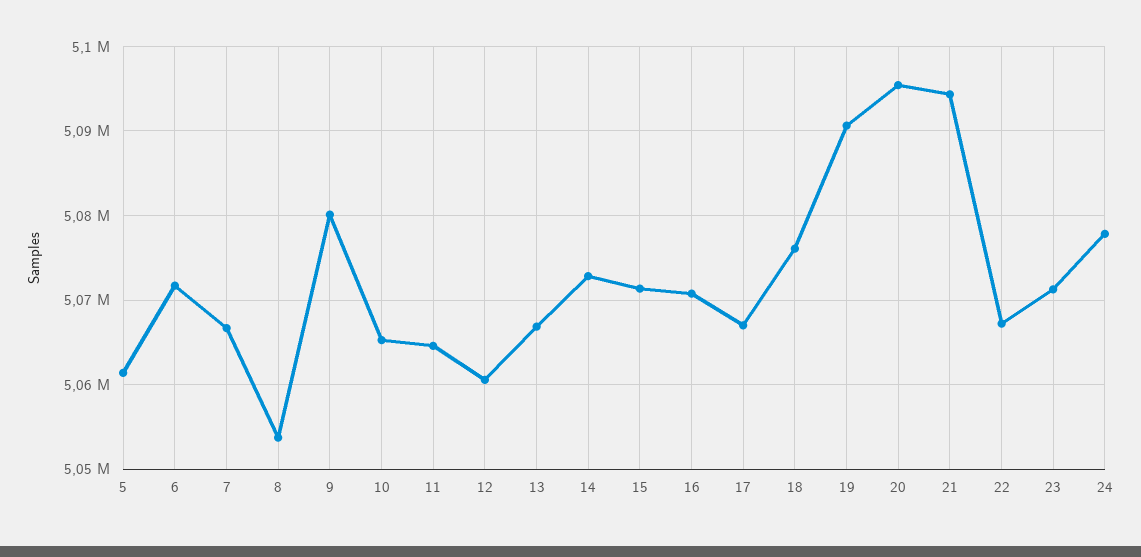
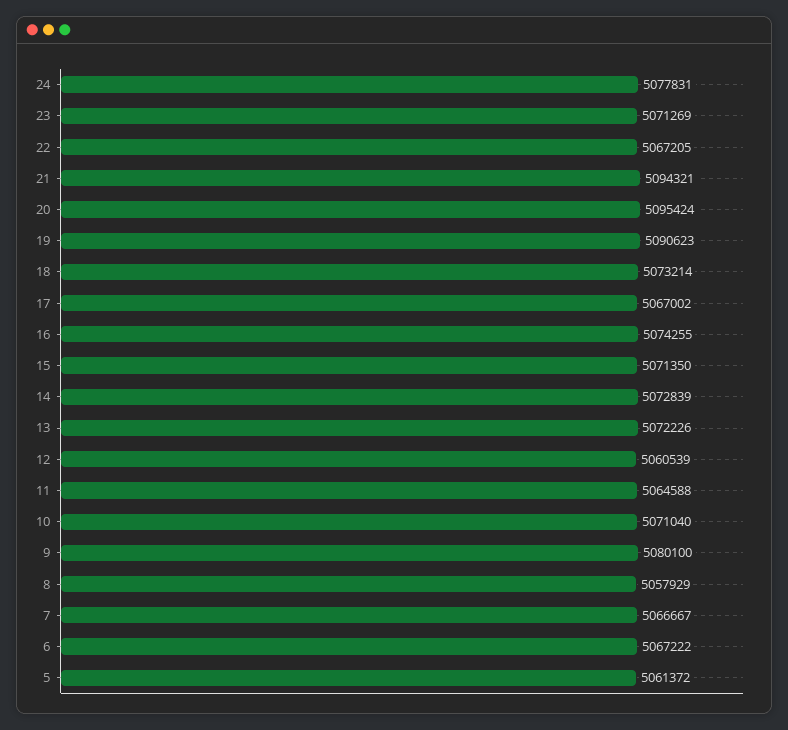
6: 5072000 -> 5067222
8: 5054000 -> 5057929
10: 5065000 -> 5071040
13: 5067000 -> 5072226
16: 5071000 -> 5074255
18: 5076000 -> 5073214

